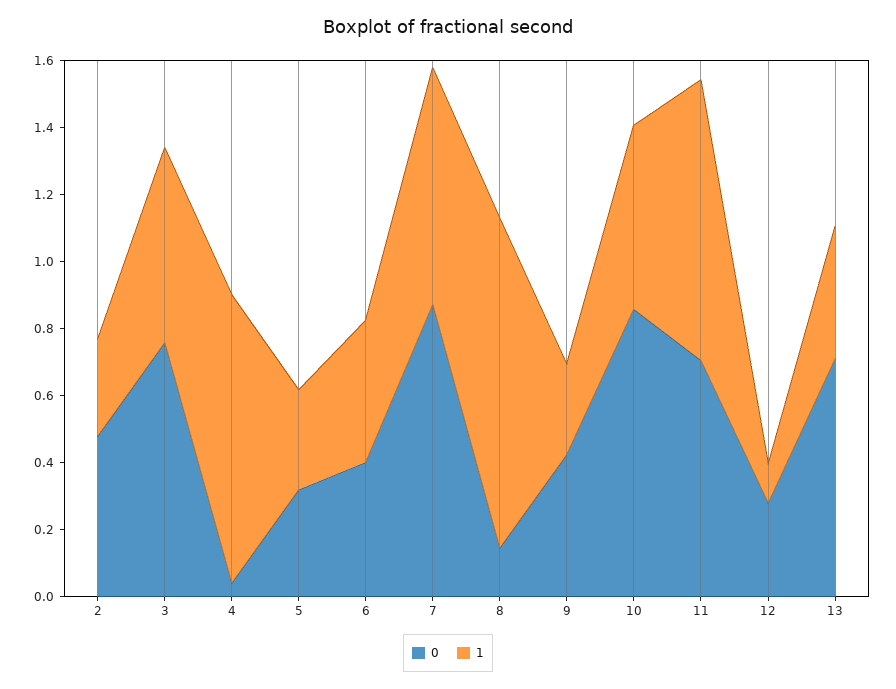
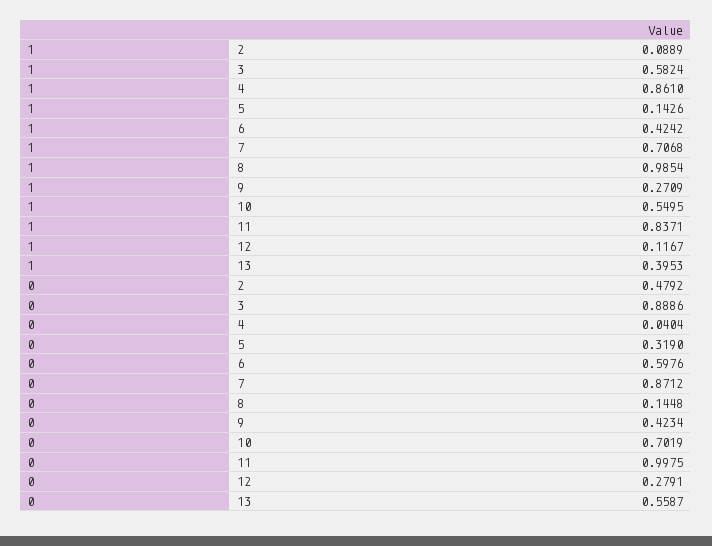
1, 2: 0.3 -> 0.0889
0, 3: 0.75 -> 0.8886
1, 5: 0.3 -> 0.1426
0, 6: 0.4 -> 0.5976
0, 10: 0.85 -> 0.7019
0, 11: 0.7 -> 0.9975
0, 13: 0.7 -> 0.5587

